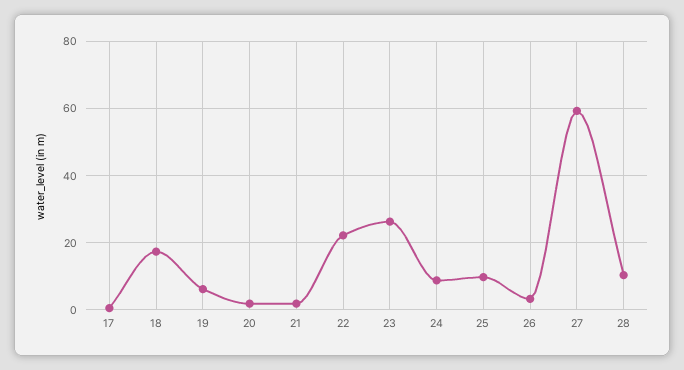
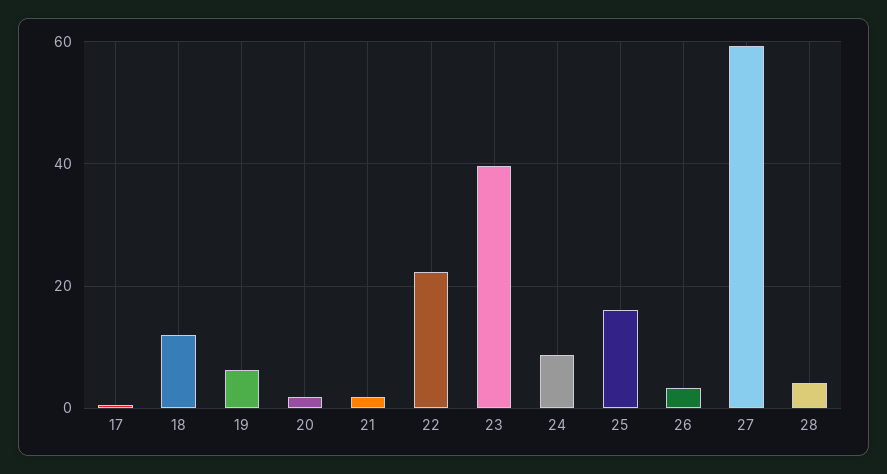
18: 18 -> 12
23: 26 -> 40
25: 10 -> 16
28: 10 -> 4

